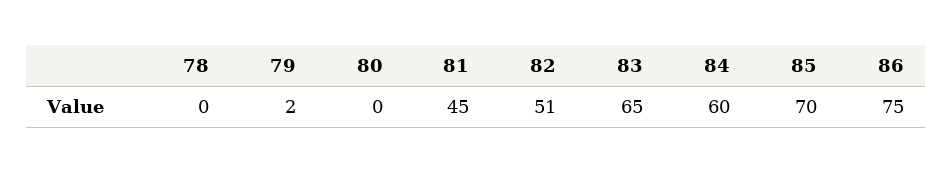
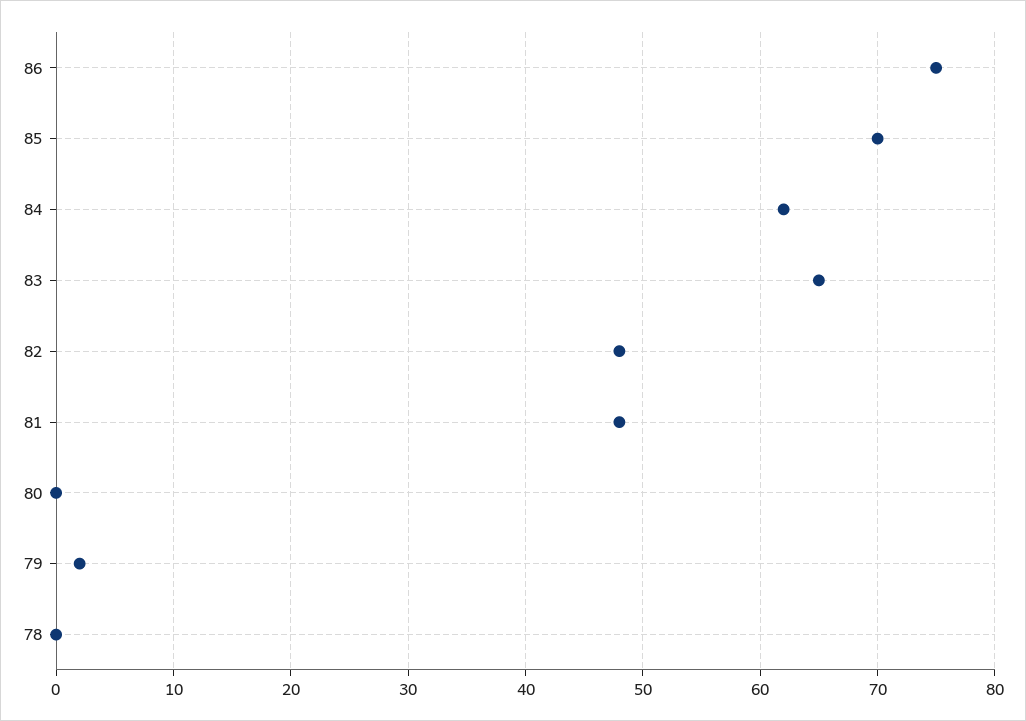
81: 45 -> 48
82: 51 -> 48
84: 60 -> 62

